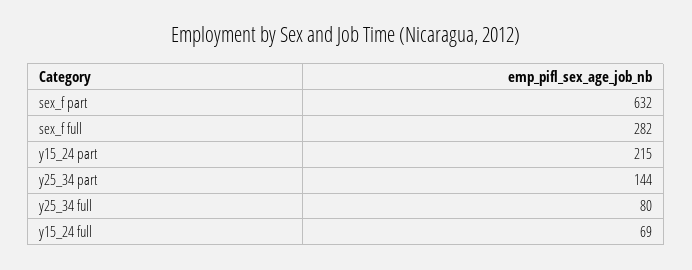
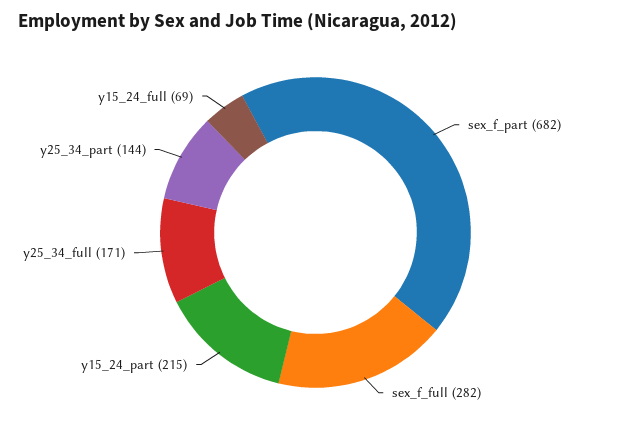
sex_f part: 632 -> 682
y25_34 full: 80 -> 171

